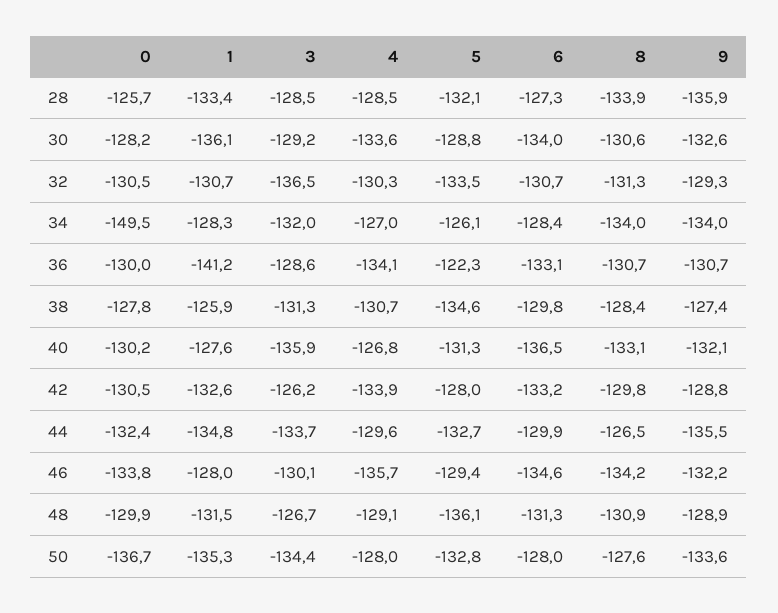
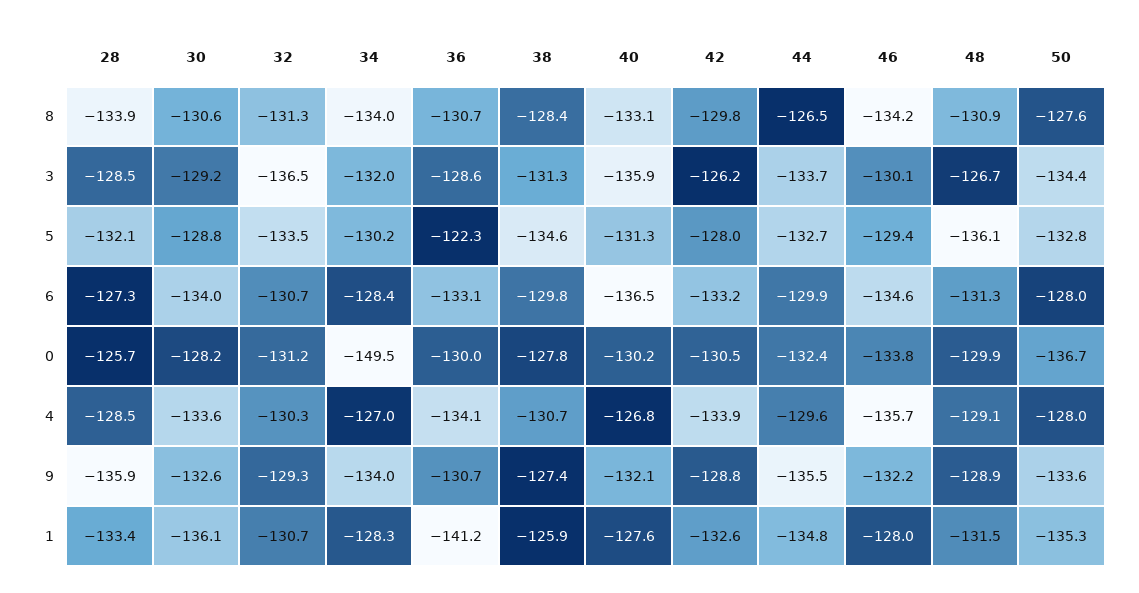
0, 32: -130.5 -> -131.2
5, 34: -126.1 -> -130.2

